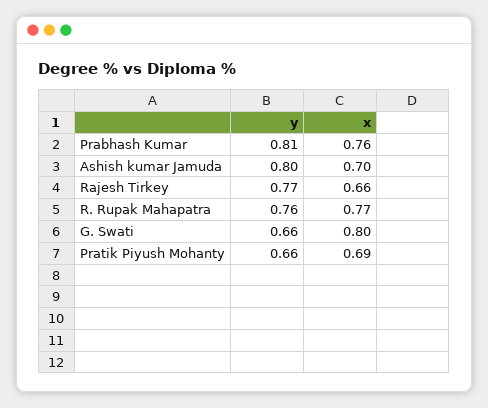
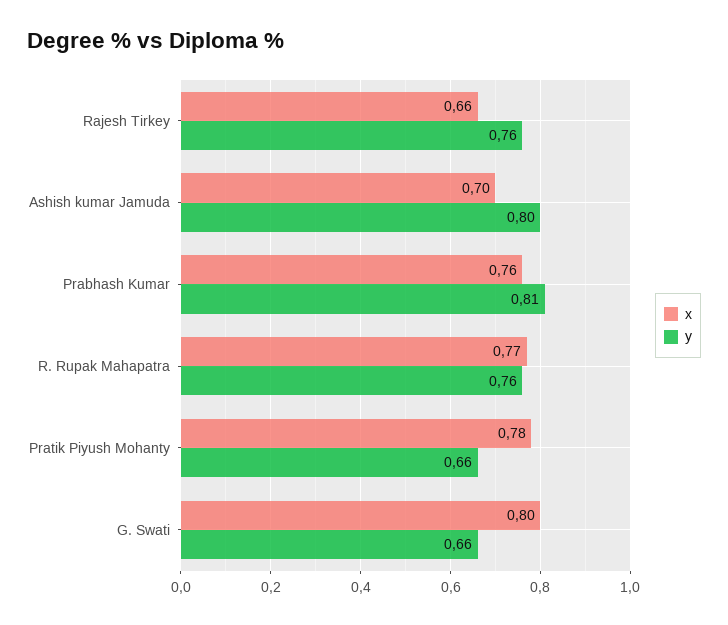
y, Rajesh Tirkey: 0.77 -> 0.76
x, Pratik Piyush Mohanty: 0.69 -> 0.78

